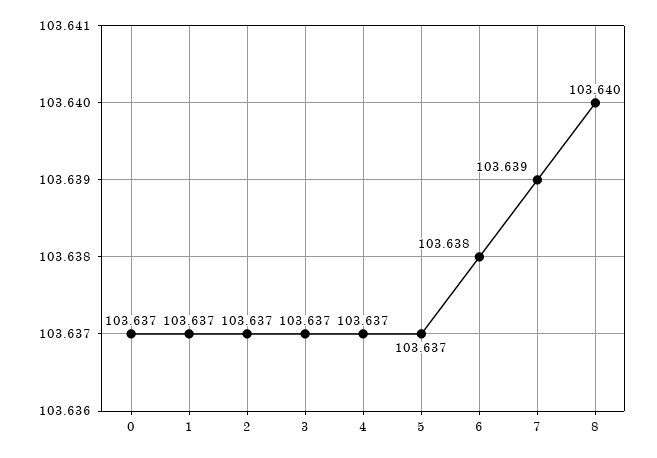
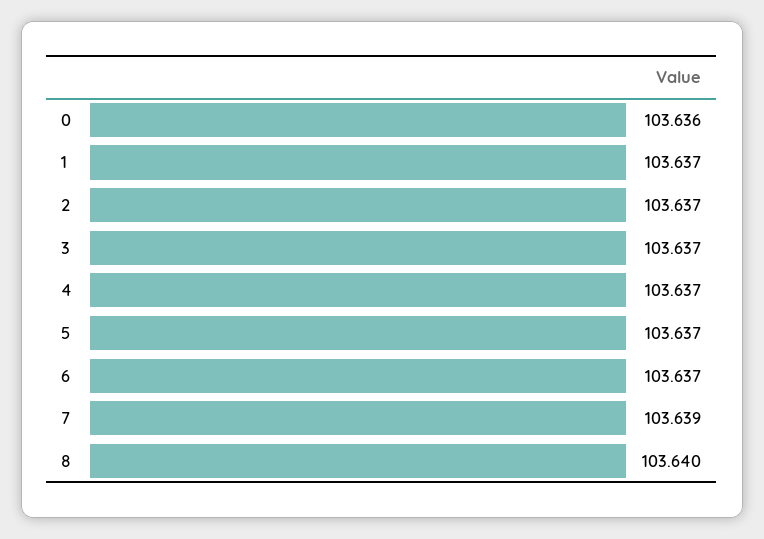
0: 103.637 -> 103.636
6: 103.638 -> 103.637

